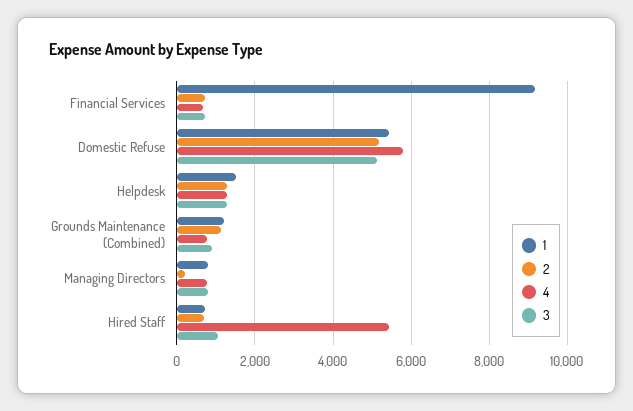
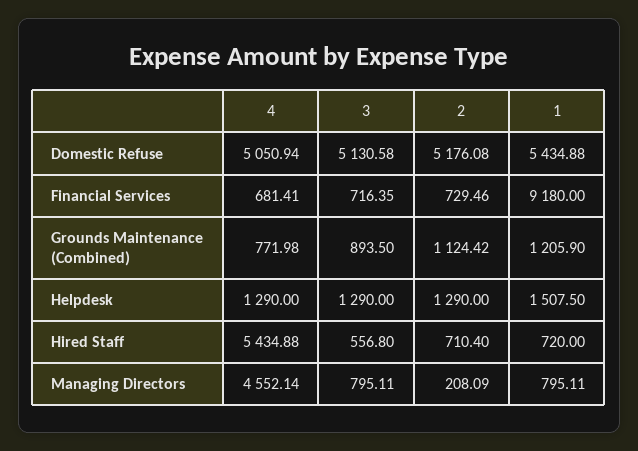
4, Domestic Refuse: 5800 -> 5050.94
4, Managing Directors: 800 -> 4552.14
3, Hired Staff: 1000 -> 556.8

